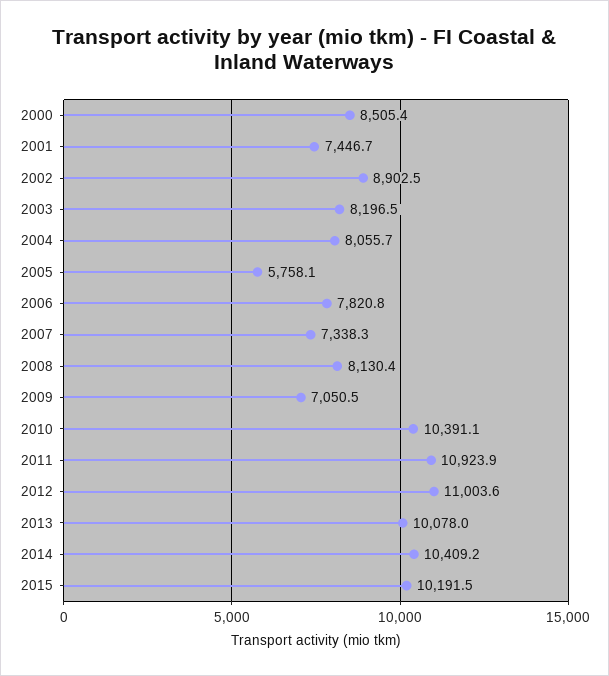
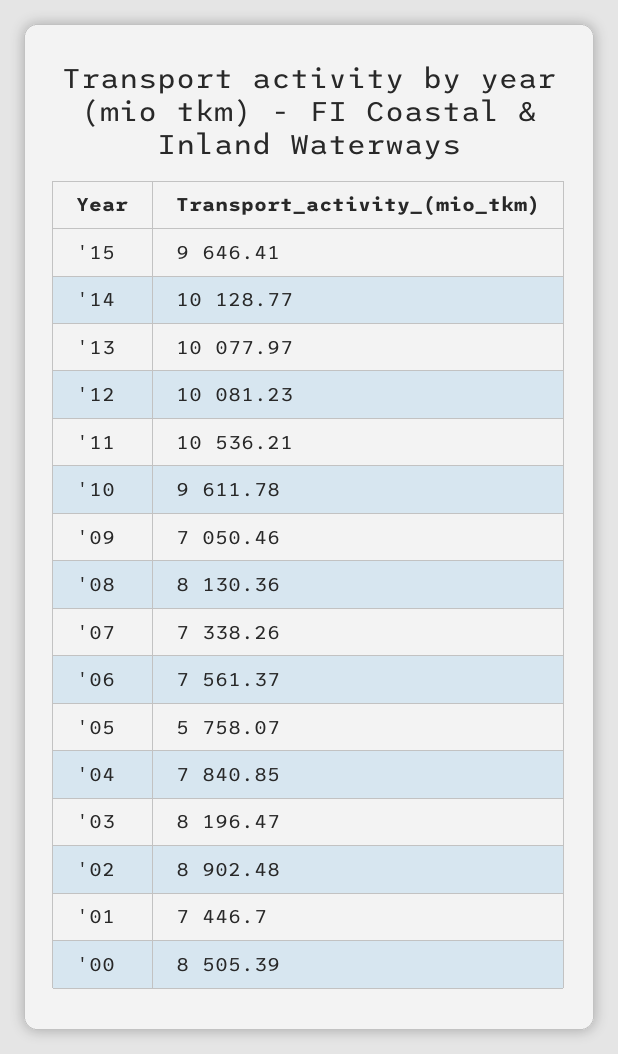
2004: 8055.7 -> 7840.85
2006: 7820.8 -> 7561.37
2010: 10391.1 -> 9611.78
2011: 10923.9 -> 10536.21
2012: 11003.6 -> 10081.23
2014: 10409.2 -> 10128.77
2015: 10191.5 -> 9646.41

